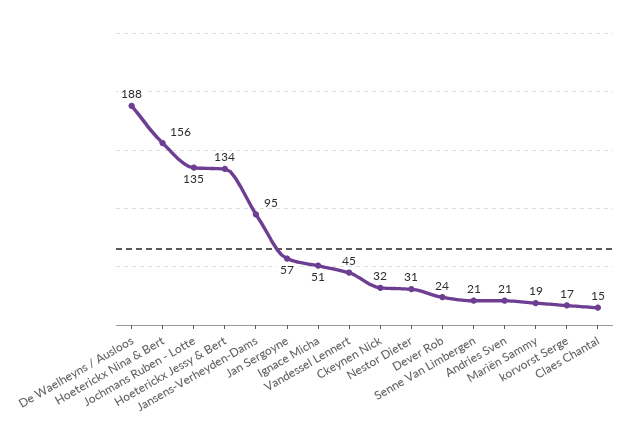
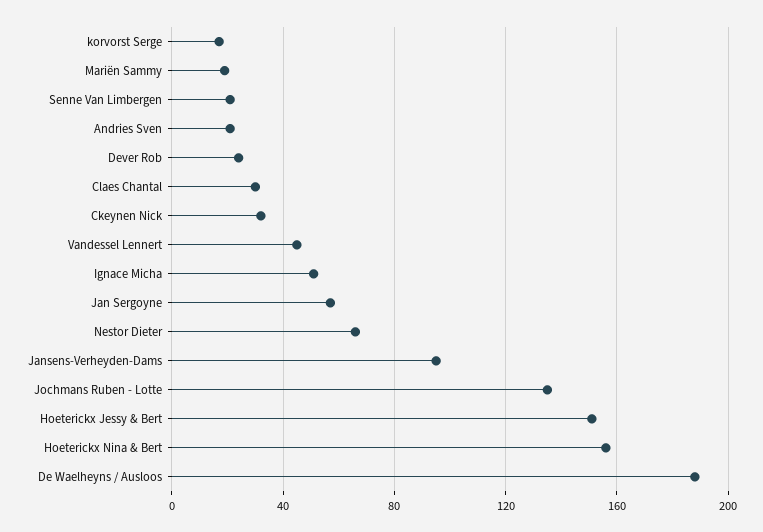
Hoeterickx Jessy & Bert: 134 -> 150
Nestor Dieter: 31 -> 65
Claes Chantal: 15 -> 30

